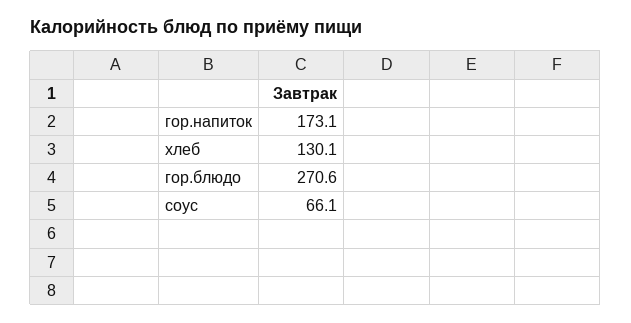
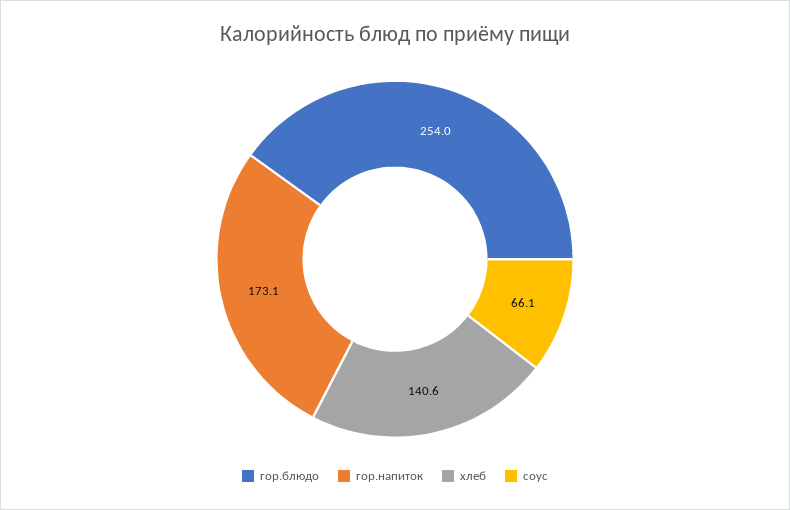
хлеб: 130.1 -> 140.6
гор.блюдо: 270.6 -> 254

